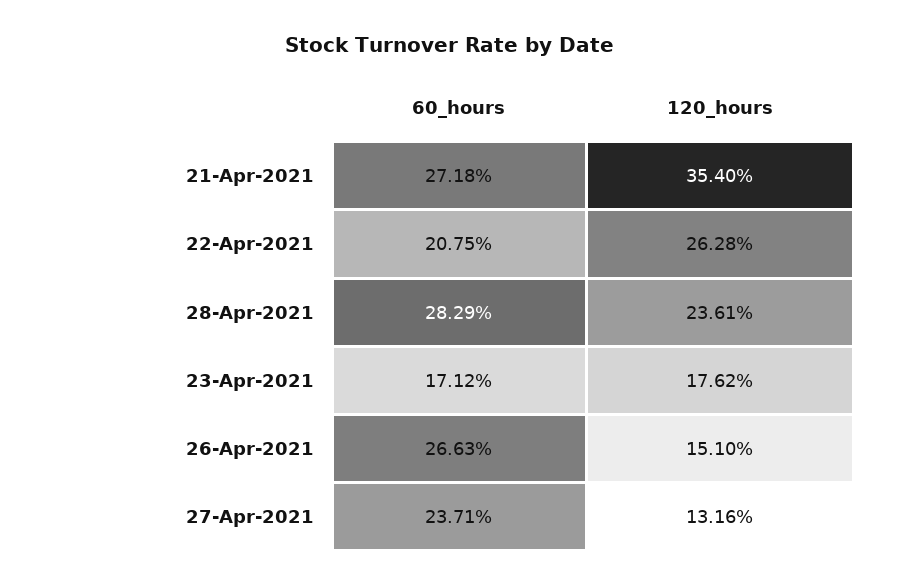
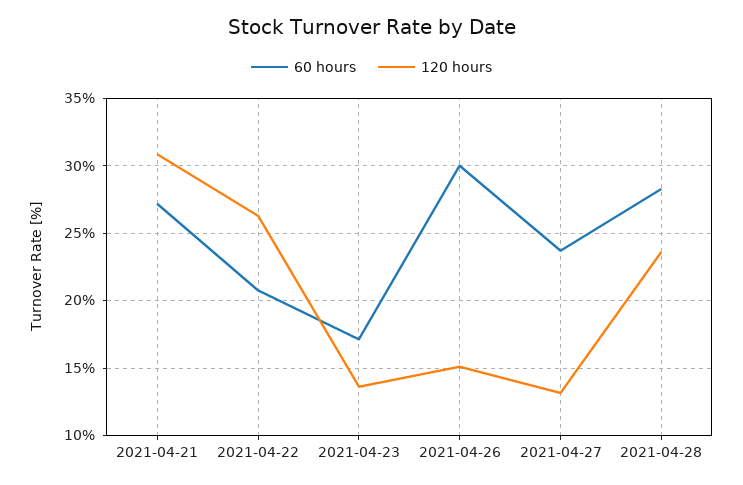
120_hours, 21-Apr-2021: 35.4 -> 31
120_hours, 23-Apr-2021: 17.62 -> 13.5
60_hours, 26-Apr-2021: 26.63 -> 30

